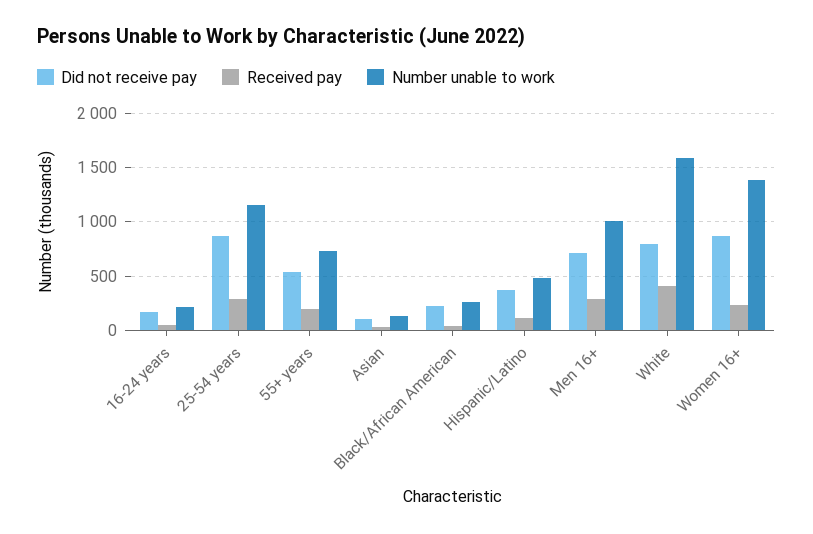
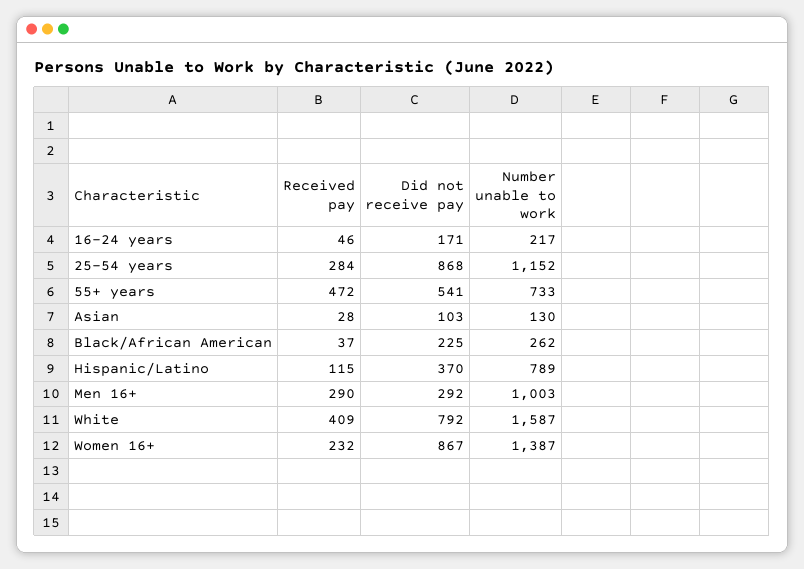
Received pay, 55+ years: 200 -> 472
Number unable to work, Hispanic/Latino: 500 -> 789
Did not receive pay, Men 16+: 700 -> 292

